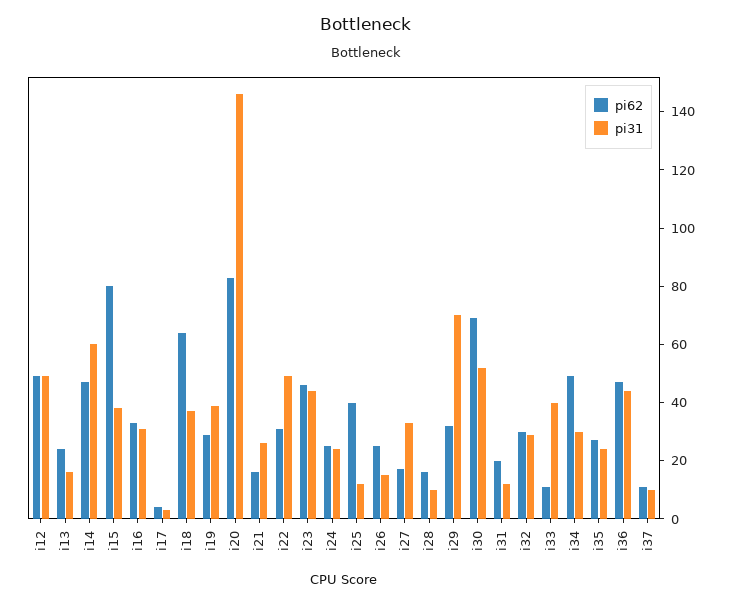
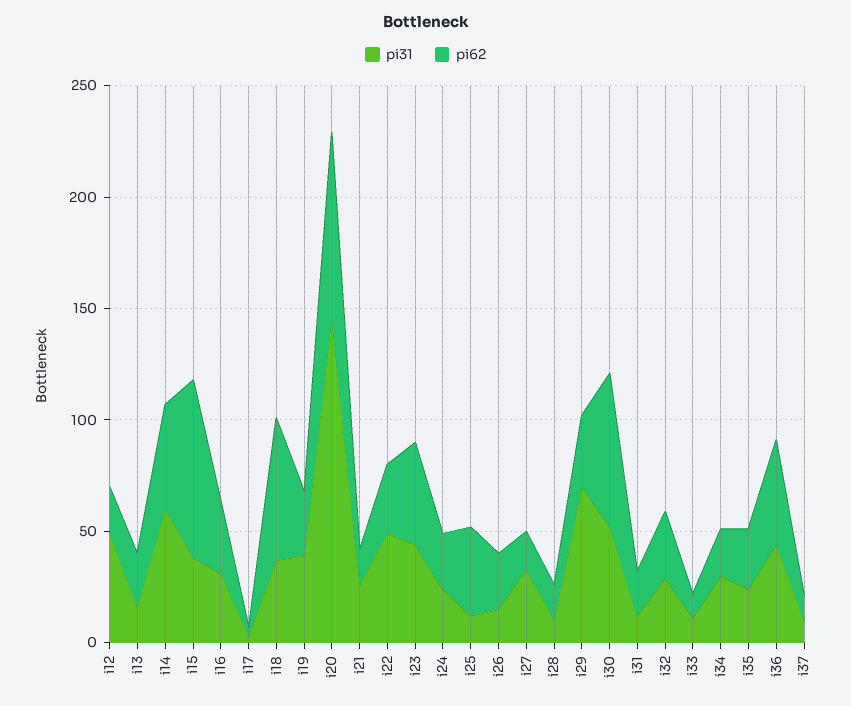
pi62, i12: 50 -> 20
pi31, i33: 40 -> 10
pi62, i34: 50 -> 20

